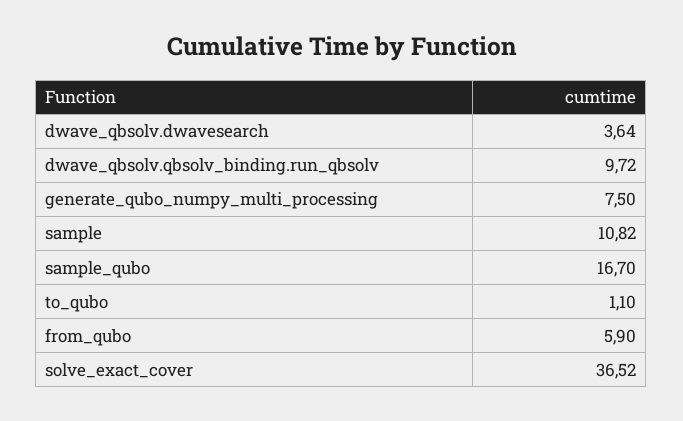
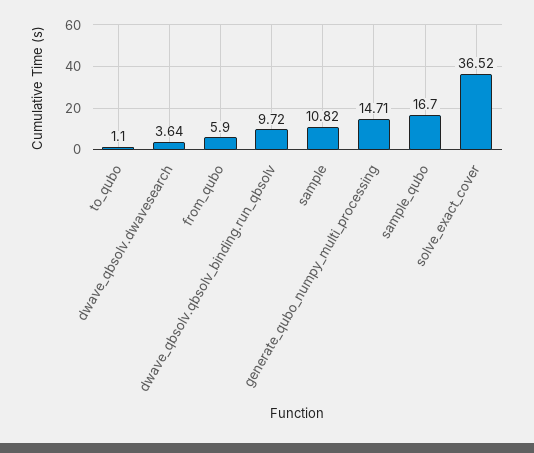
generate_qubo_numpy_multi_processing: 7.5 -> 14.71

